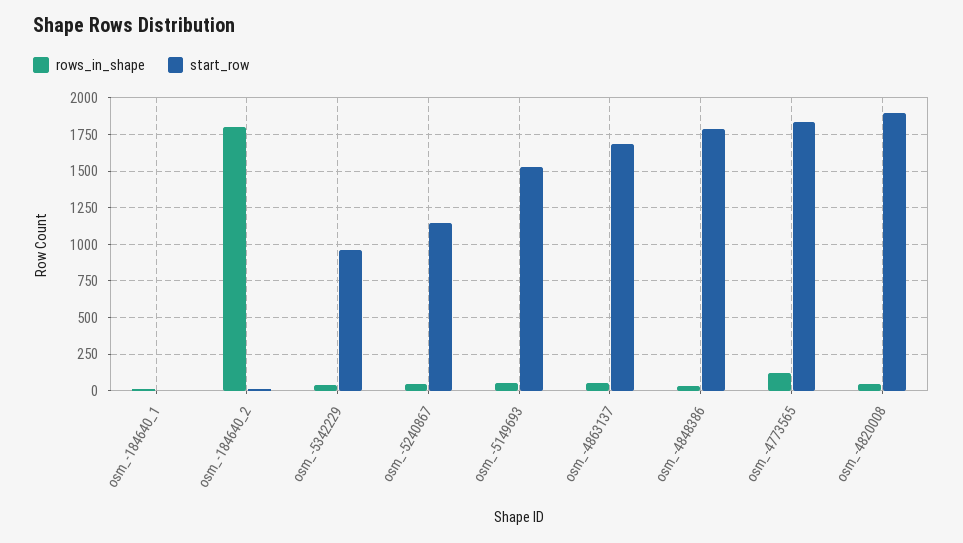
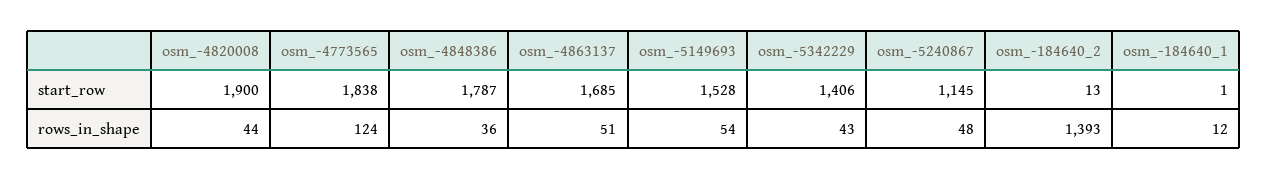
rows_in_shape, osm_-184640_2: 1800 -> 1393
start_row, osm_-5342229: 950 -> 1406

